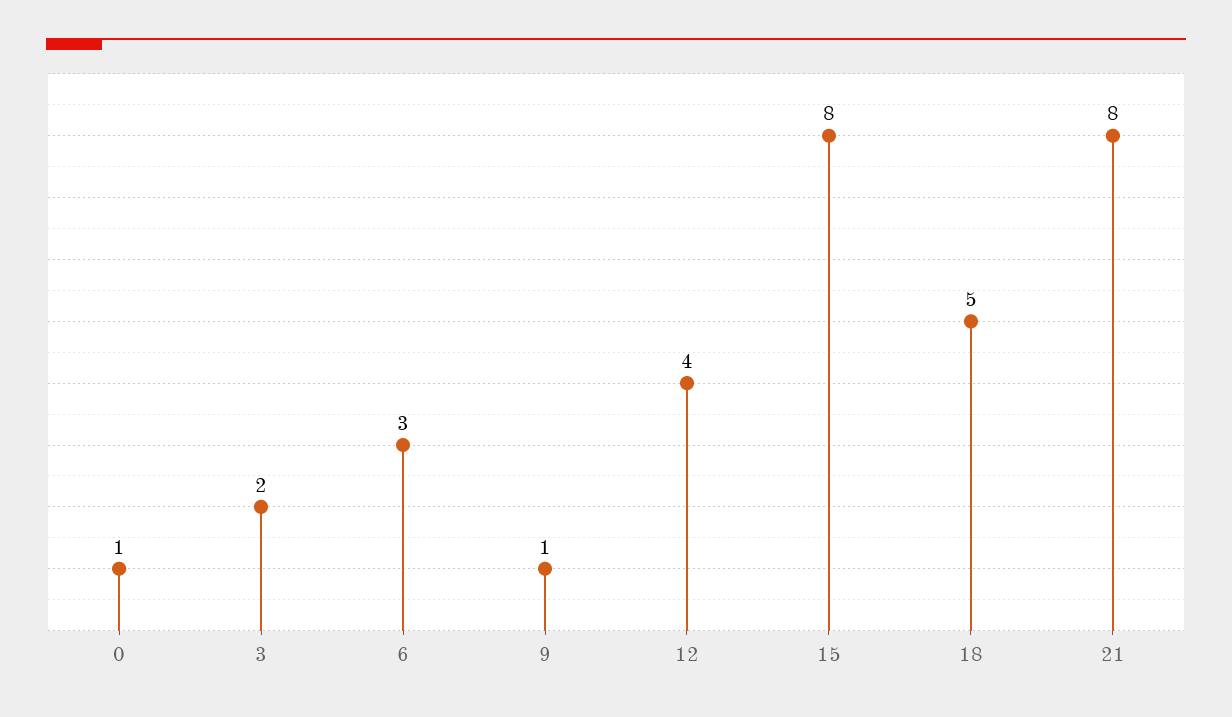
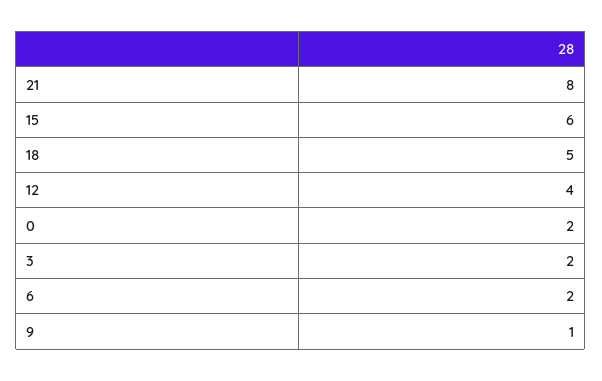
0: 1 -> 2
6: 3 -> 2
15: 8 -> 6

